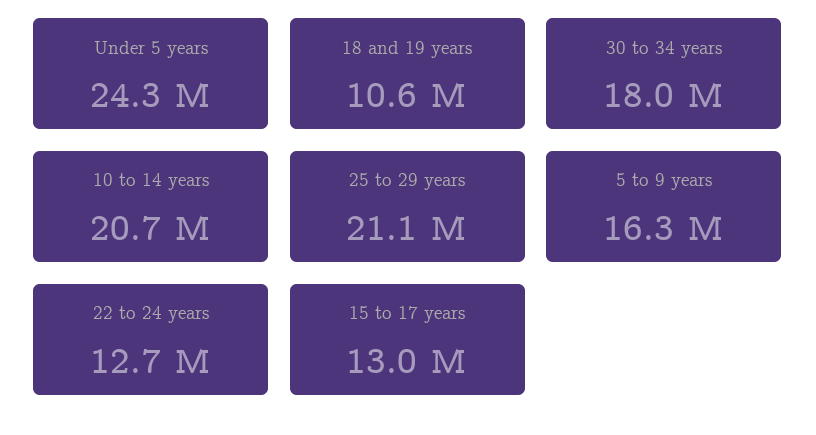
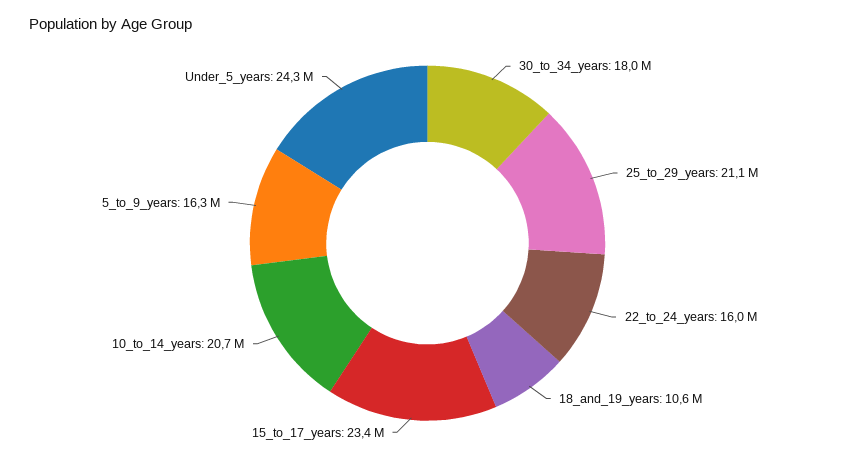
22 to 24 years: 12700000 -> 16000000
15 to 17 years: 13000000 -> 23400000

